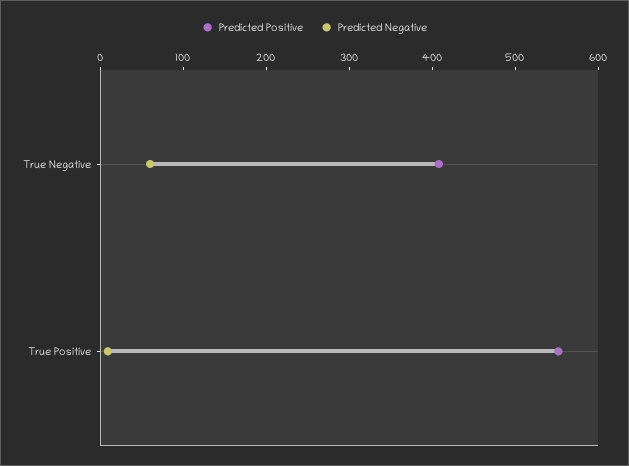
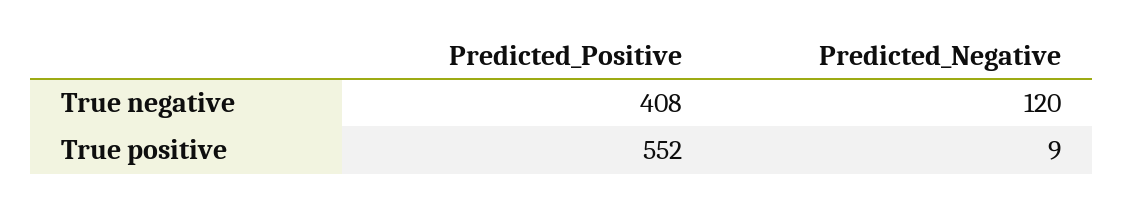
Predicted Negative, True Negative: 60 -> 120

